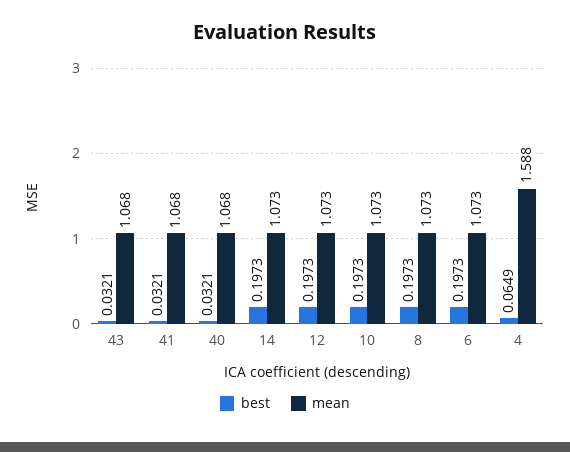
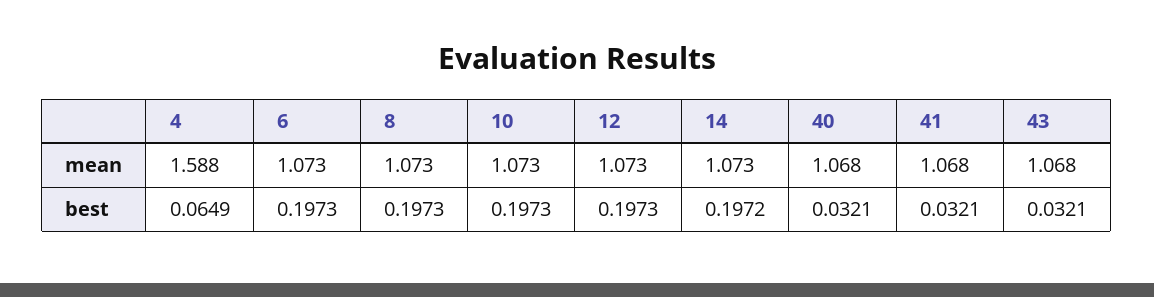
best, 14: 0.1973 -> 0.1972

